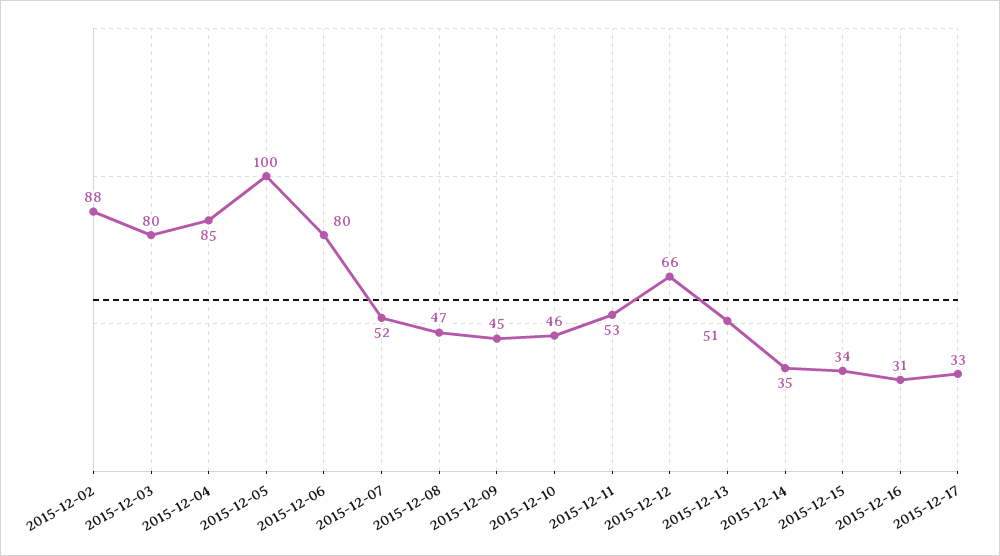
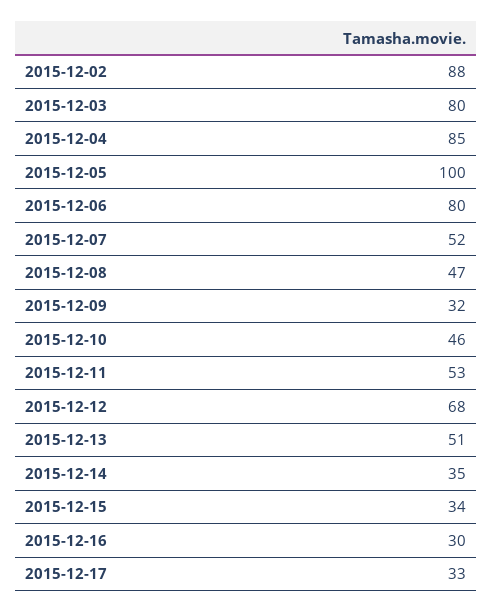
2015-12-09: 45 -> 32
2015-12-12: 66 -> 68
2015-12-16: 31 -> 30

